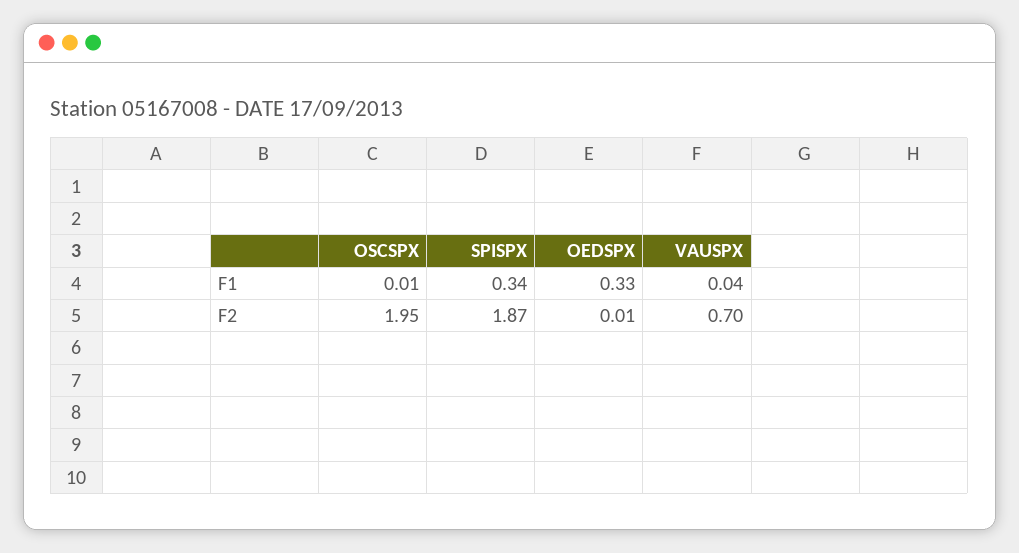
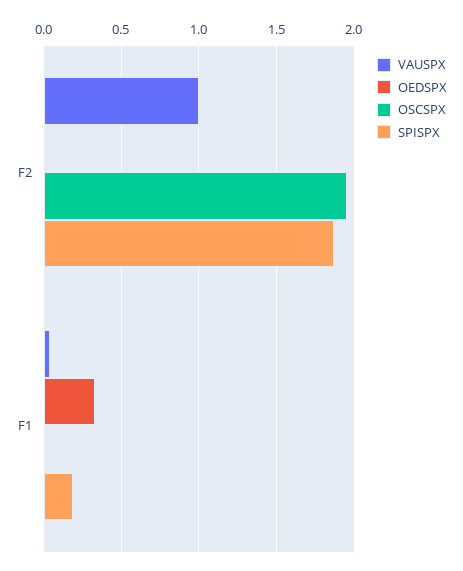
SPISPX, F1: 0.34 -> 0.2
VAUSPX, F2: 0.7 -> 1

